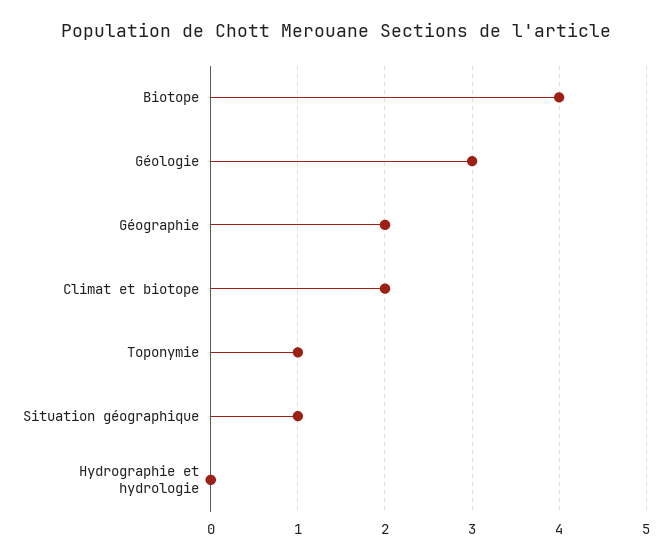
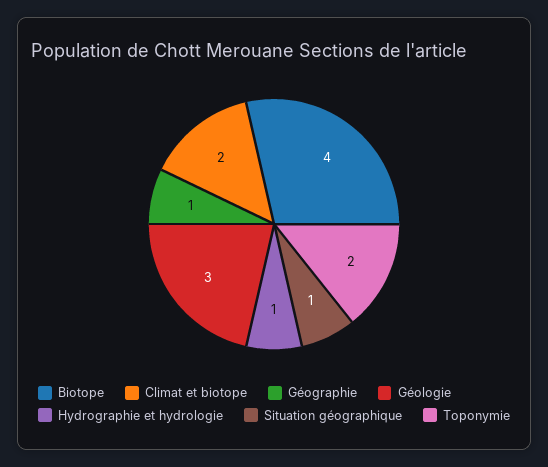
Géographie: 2 -> 1
Toponymie: 1 -> 2
Hydrographie et hydrologie: 0 -> 1

